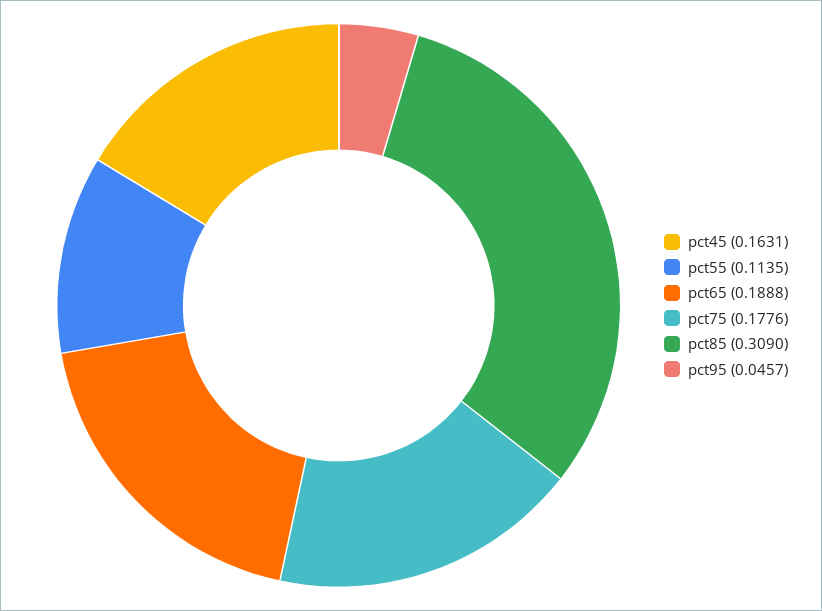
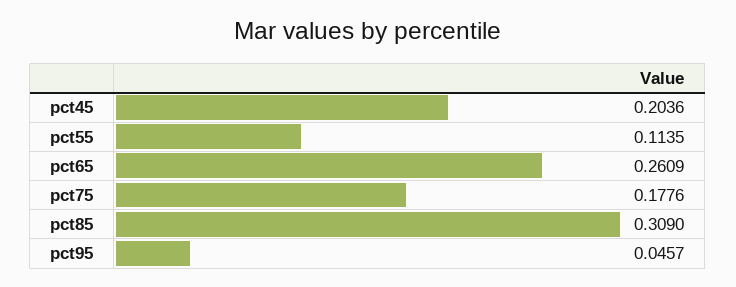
pct45: 0.1631 -> 0.2036
pct65: 0.1888 -> 0.2609

